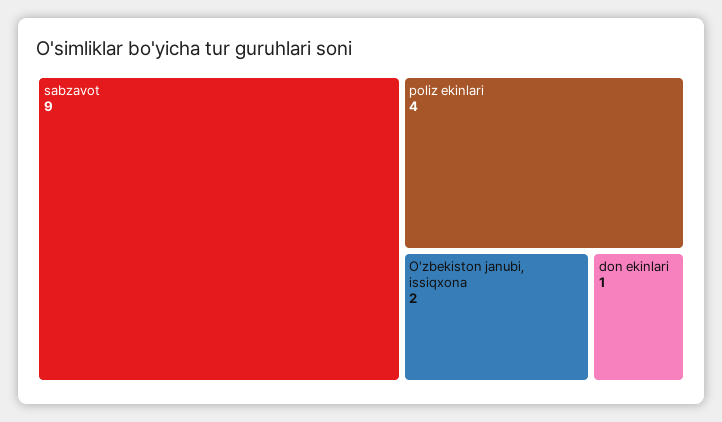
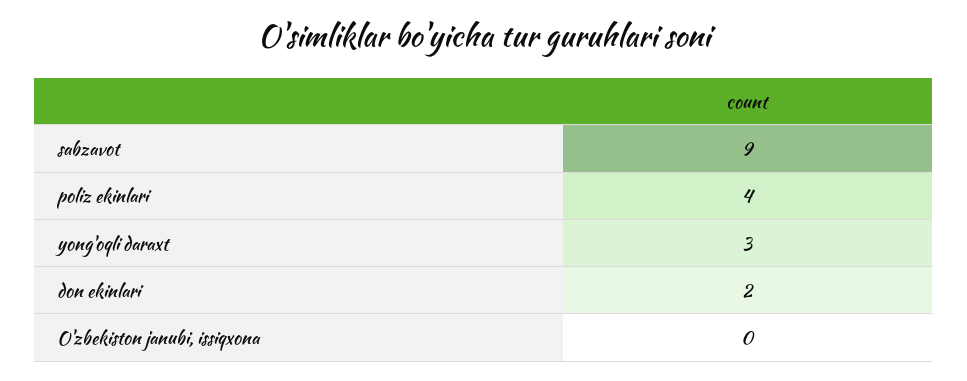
O'zbekiston janubi, issiqxona: 2 -> 0
don ekinlari: 1 -> 2
yong'oqli daraxt: none -> 3

